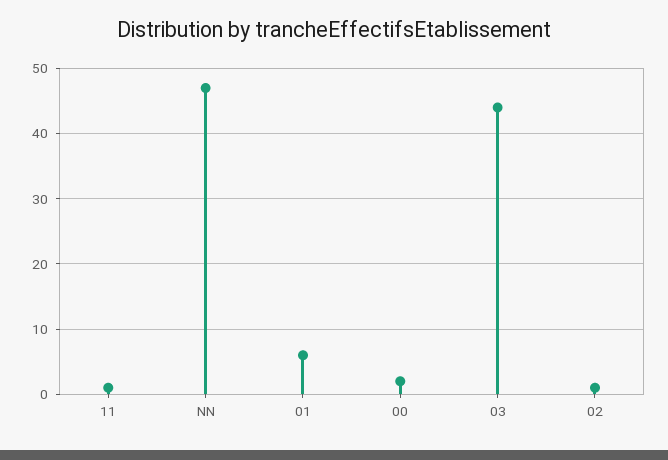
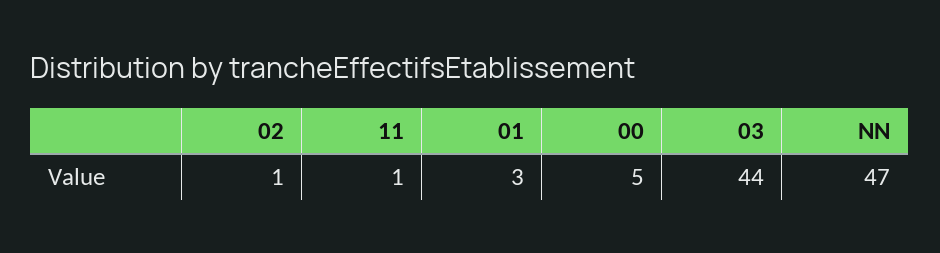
01: 6 -> 3
00: 2 -> 5

